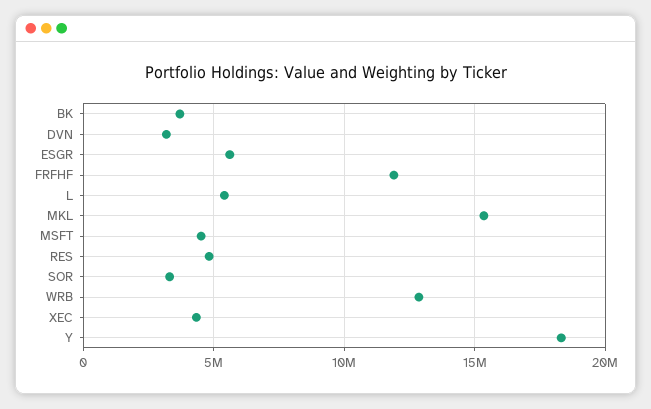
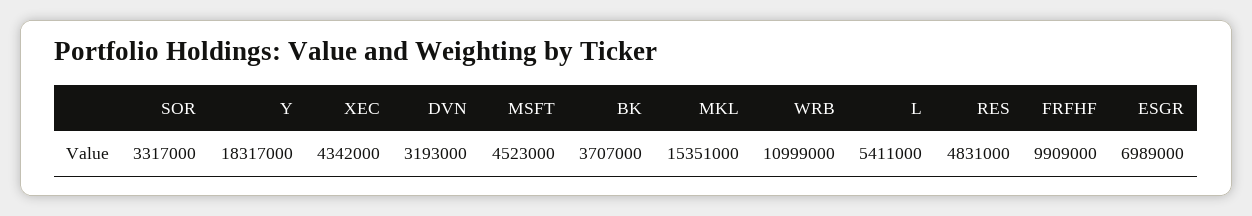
ESGR: 5500000 -> 6989000
FRFHF: 12000000 -> 9909000
WRB: 13000000 -> 10999000

